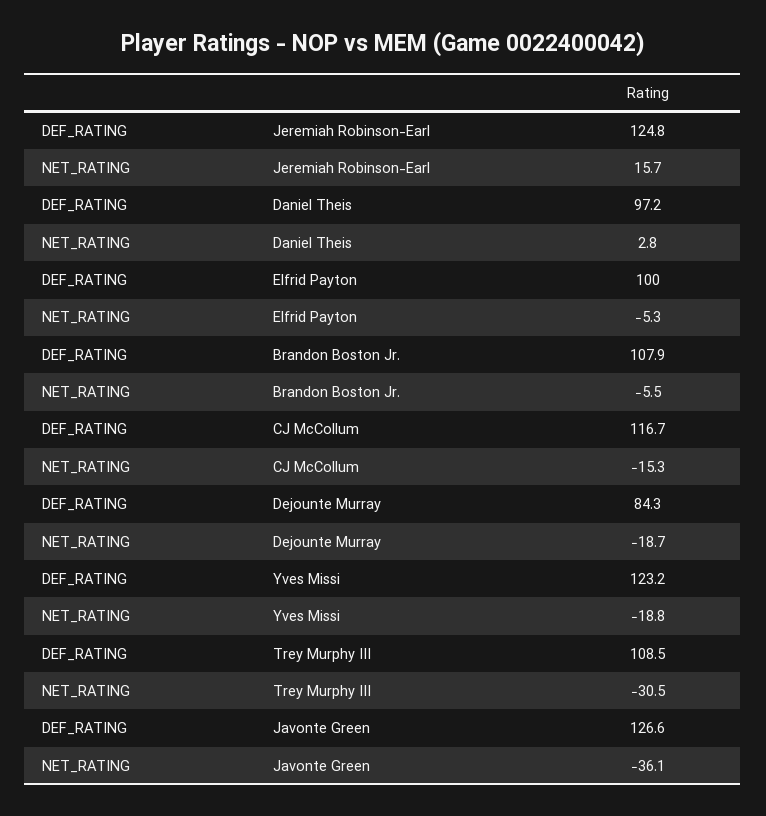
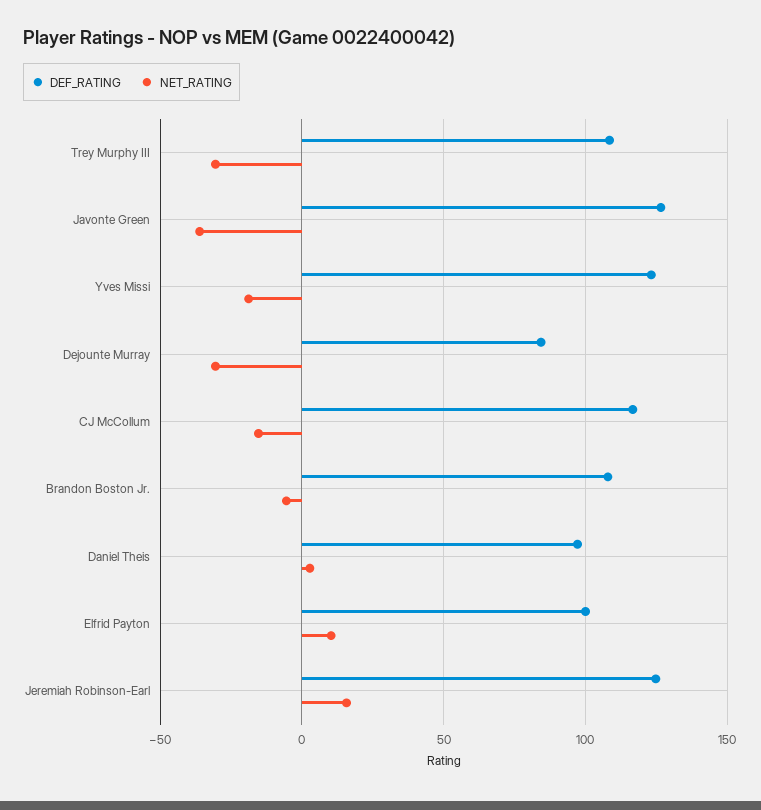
NET_RATING, Elfrid Payton: -5.3 -> 10
NET_RATING, Dejounte Murray: -18.7 -> -30

